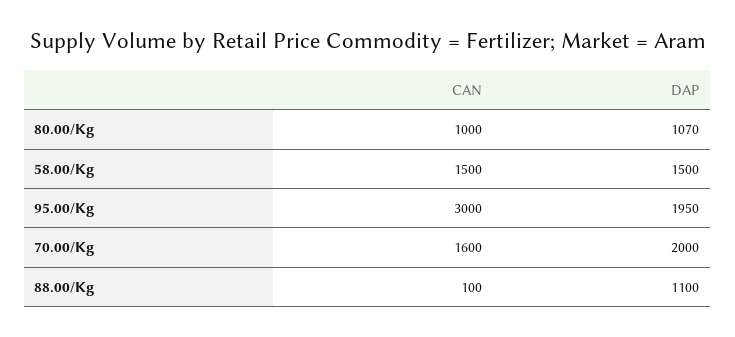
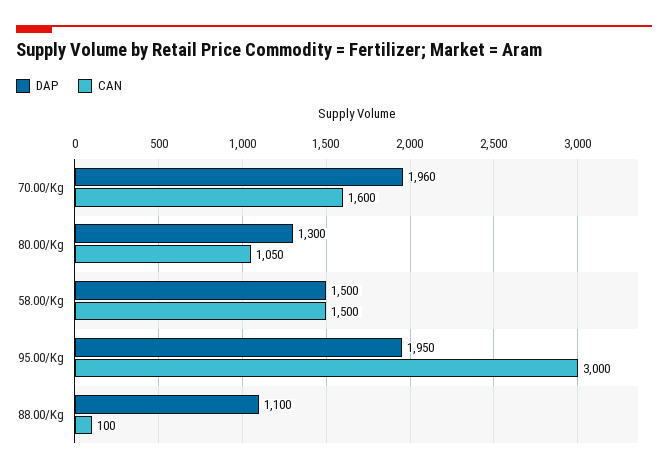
CAN, 80.00/Kg: 1000 -> 1050
DAP, 80.00/Kg: 1070 -> 1300
DAP, 70.00/Kg: 2000 -> 1960

